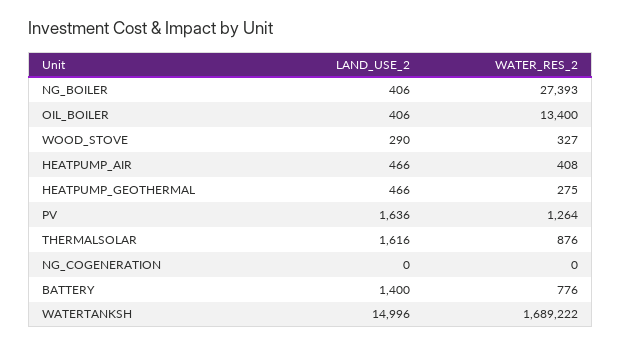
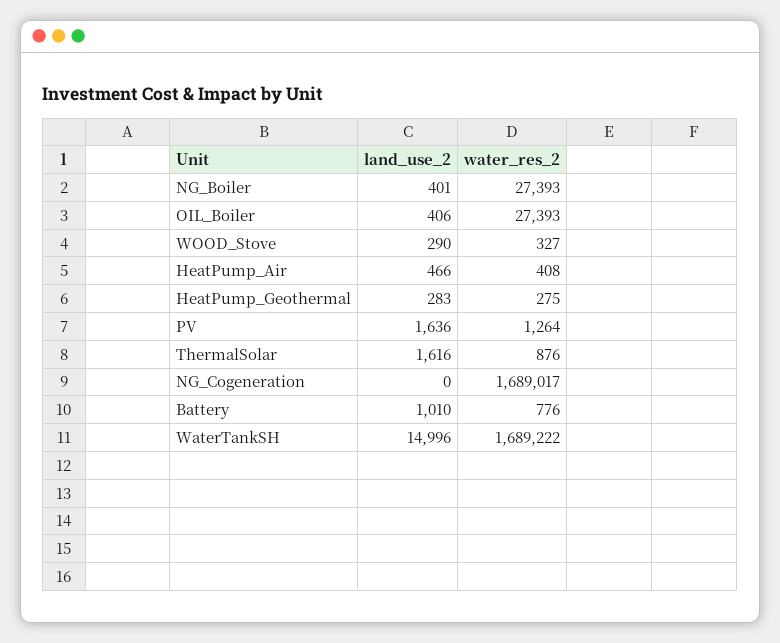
LAND_USE_2, NG_BOILER: 406 -> 401
WATER_RES_2, OIL_BOILER: 13400 -> 27393
LAND_USE_2, HEATPUMP_GEOTHERMAL: 466 -> 283
WATER_RES_2, NG_COGENERATION: 0 -> 1689017
LAND_USE_2, BATTERY: 1400 -> 1010

